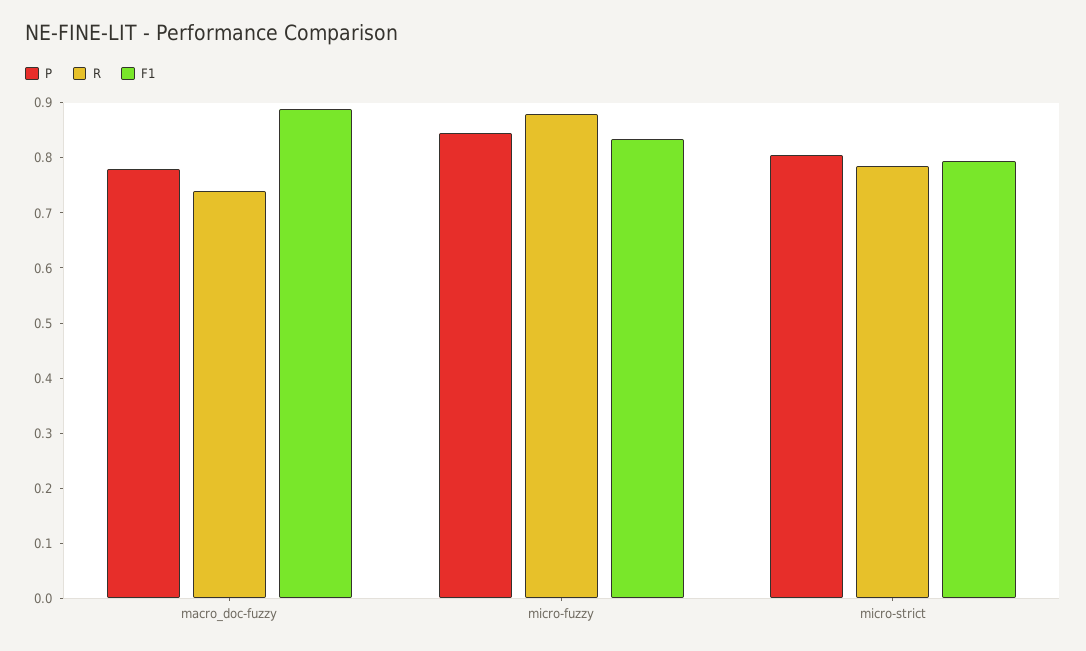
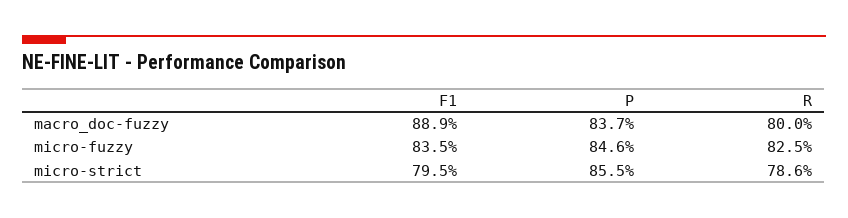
P, macro_doc-fuzzy: 0.78 -> 0.837
R, macro_doc-fuzzy: 0.74 -> 0.8
R, micro-fuzzy: 0.88 -> 0.825
P, micro-strict: 0.8 -> 0.855

